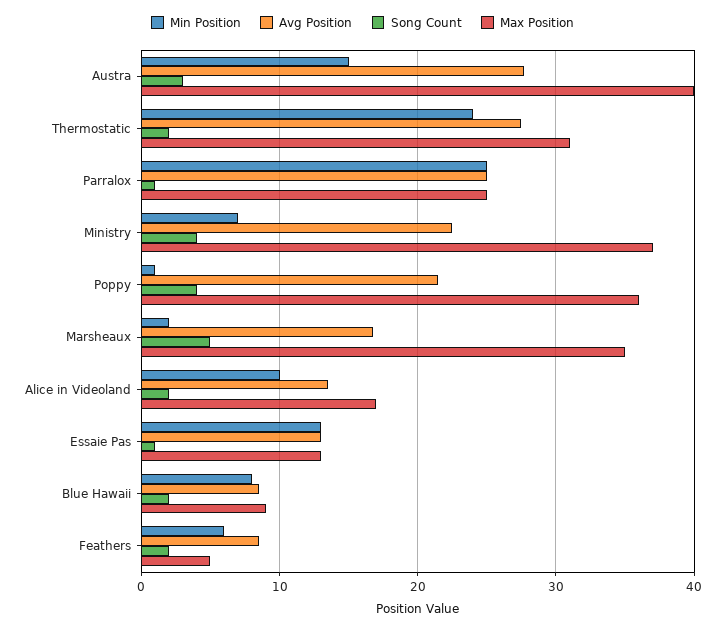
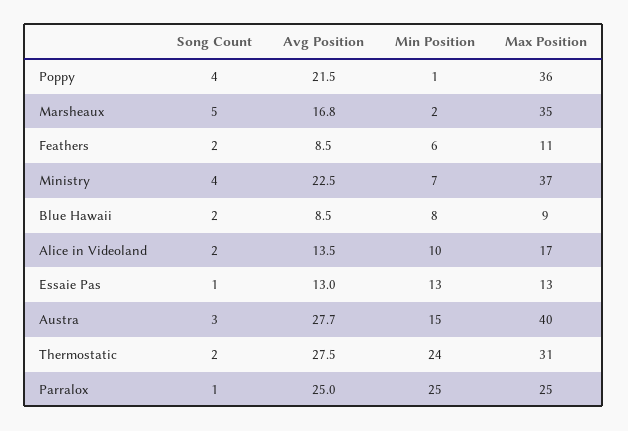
Max Position, Feathers: 5 -> 11

